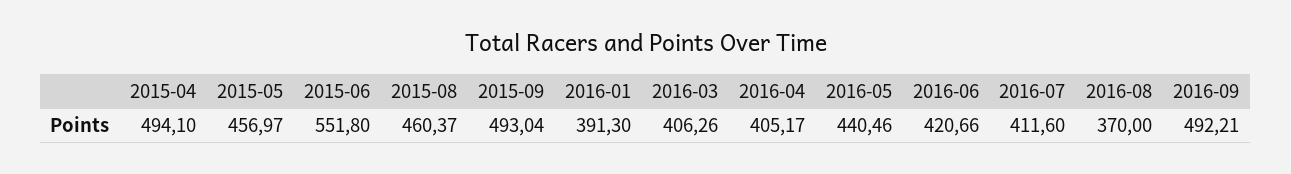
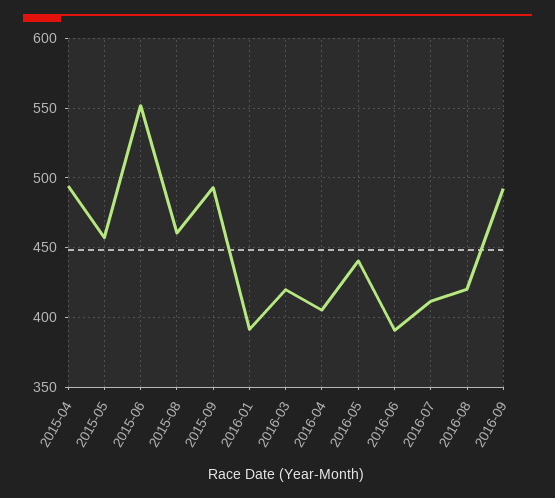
2016-03: 406.26 -> 420
2016-06: 420.66 -> 390
2016-08: 370 -> 420

